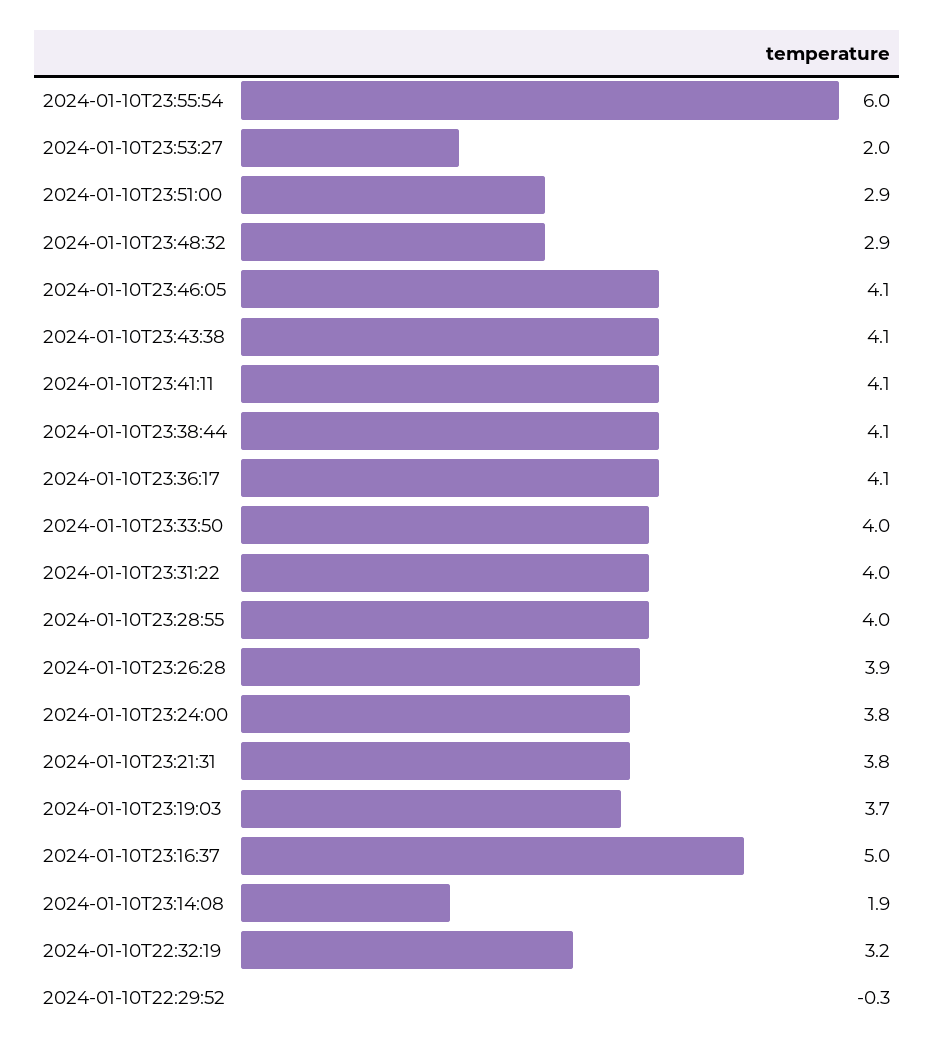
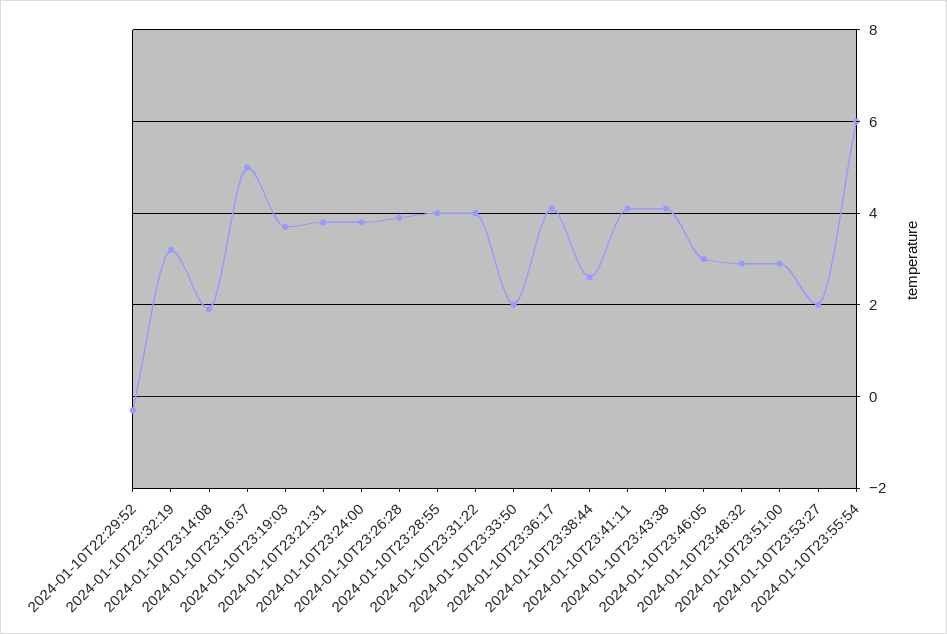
2024-01-10T23:46:05: 4.1 -> 3
2024-01-10T23:38:44: 4.1 -> 2.5
2024-01-10T23:33:50: 4 -> 2

